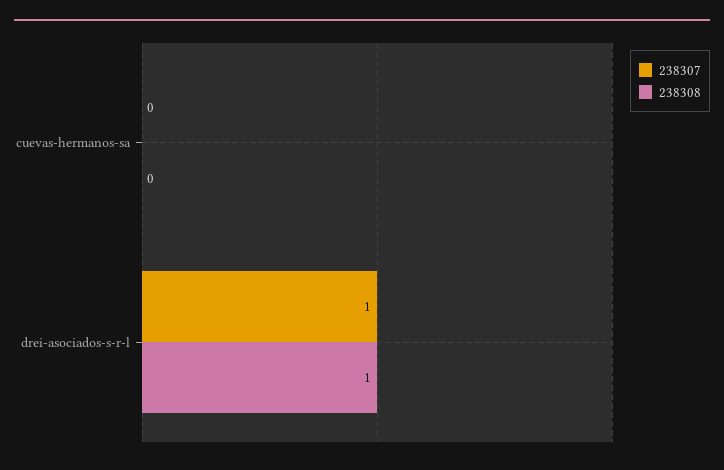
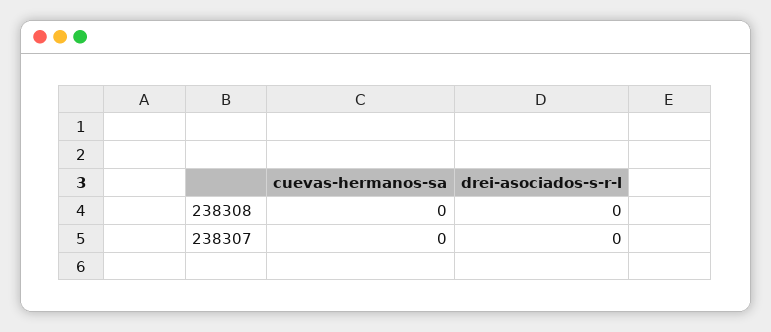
238307, drei-asociados-s-r-l: 1 -> 0
238308, drei-asociados-s-r-l: 1 -> 0

